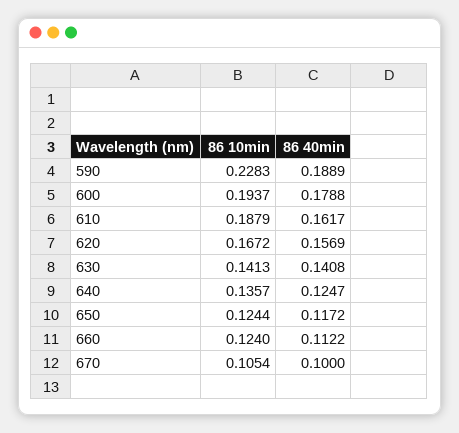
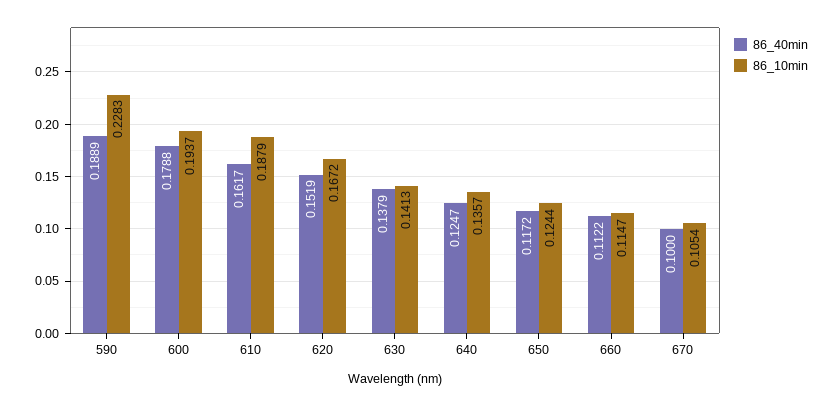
86 40min, 620: 0.1569 -> 0.1519
86 40min, 630: 0.1408 -> 0.1379
86 10min, 660: 0.124 -> 0.1147

